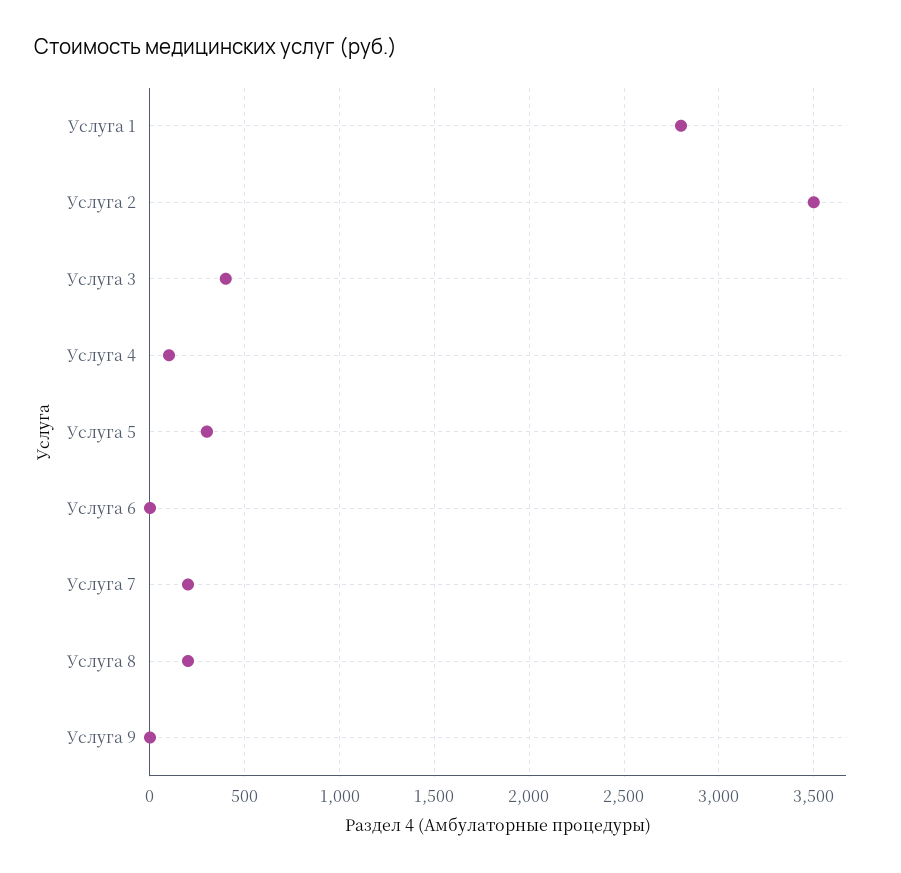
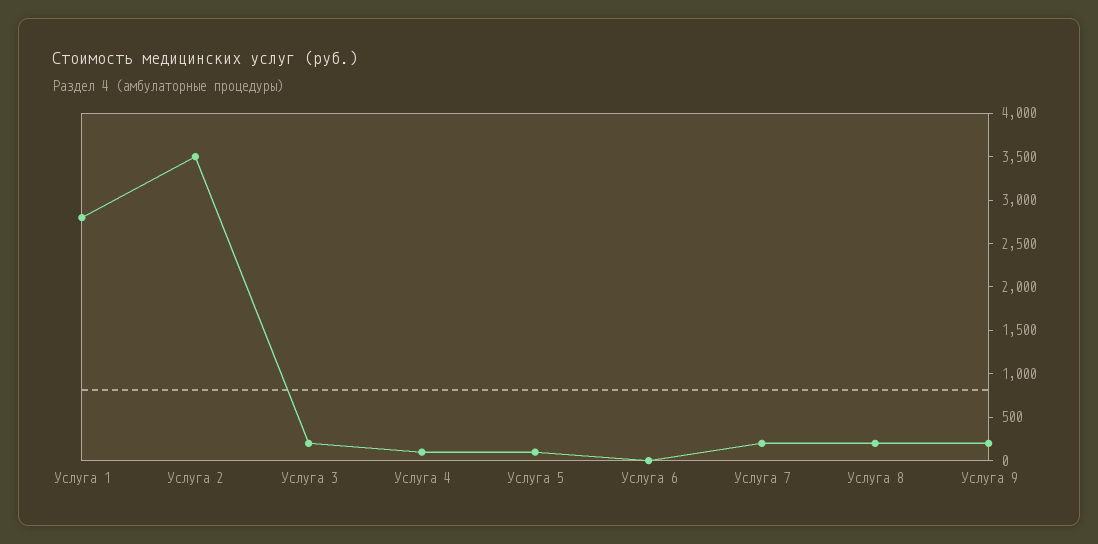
Услуга 3: 400 -> 200
Услуга 5: 300 -> 100
Услуга 9: 0 -> 200

